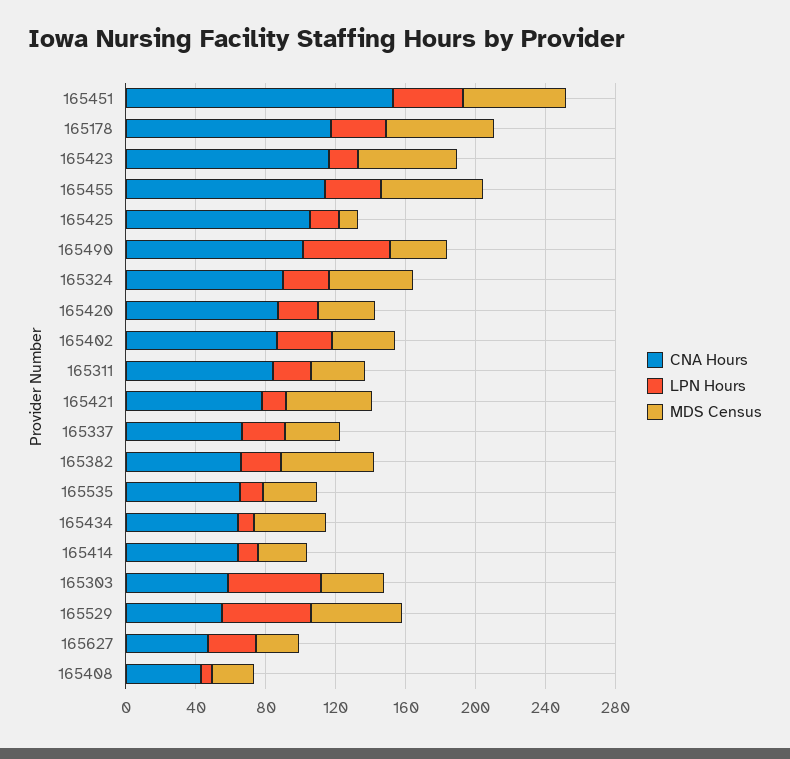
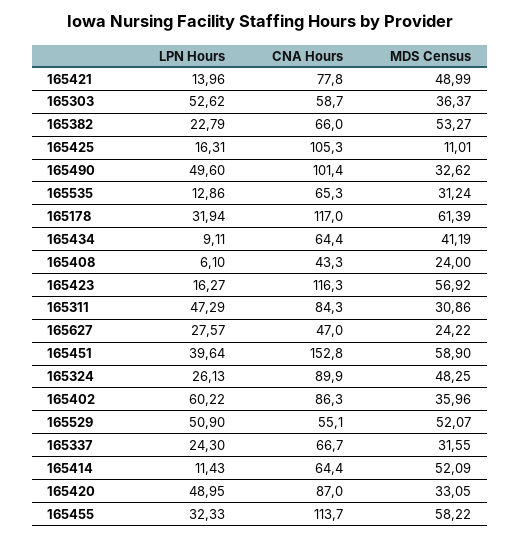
LPN Hours, 165420: 20 -> 48.95
LPN Hours, 165402: 30 -> 60.22
LPN Hours, 165311: 20 -> 47.29
MDS Census, 165414: 30 -> 52.09

